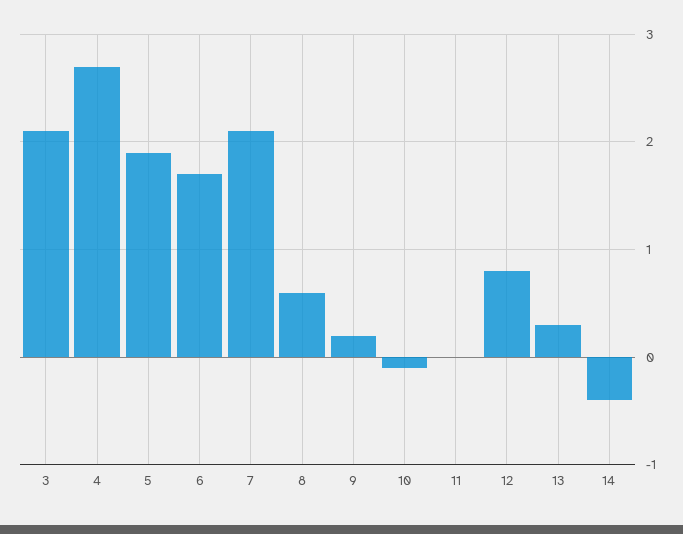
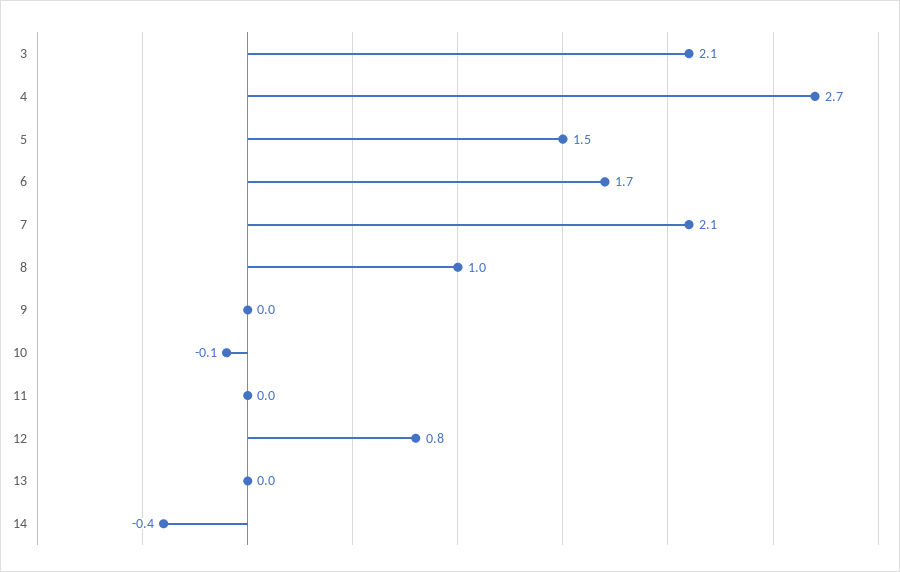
5: 1.9 -> 1.5
8: 0.6 -> 1
9: 0.2 -> 0
13: 0.3 -> 0

